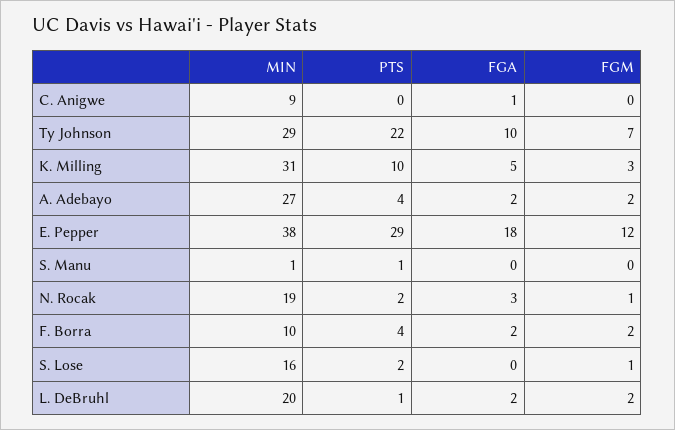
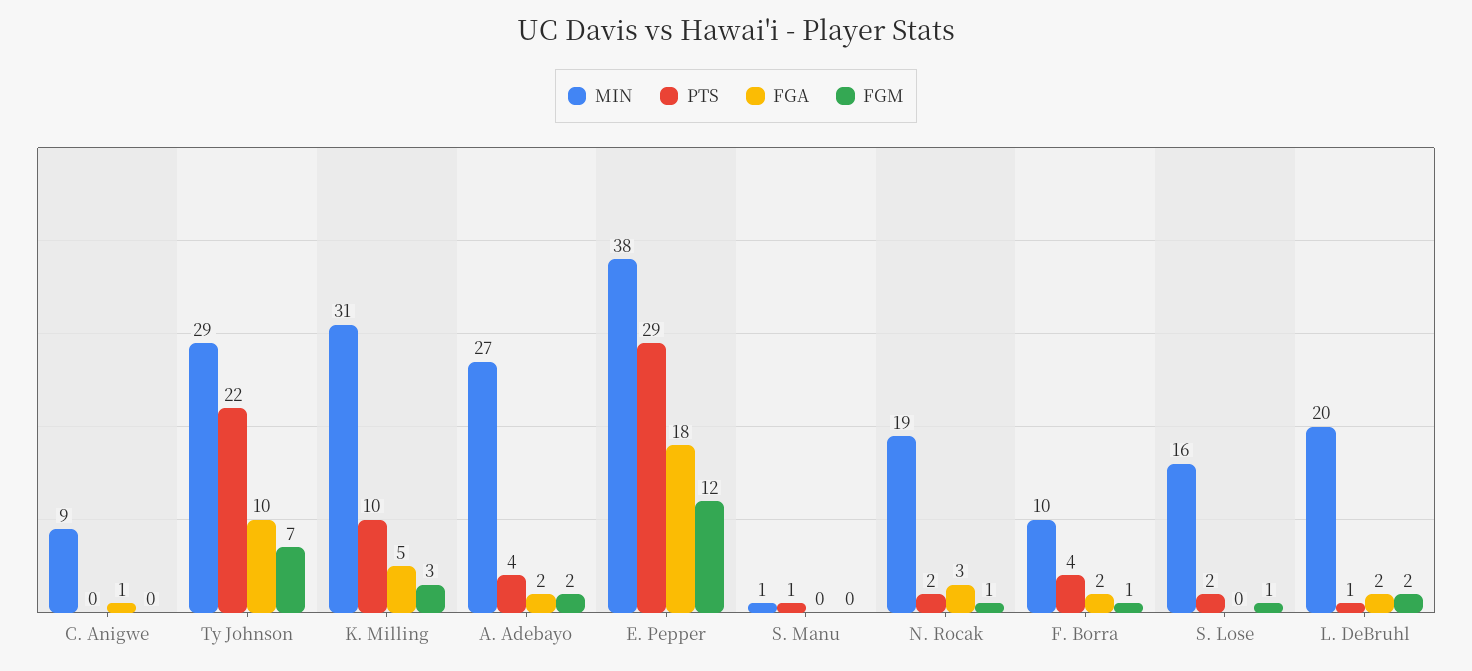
FGM, F. Borra: 2 -> 1

